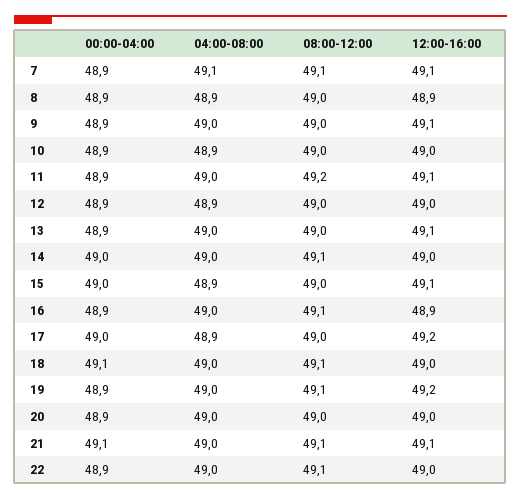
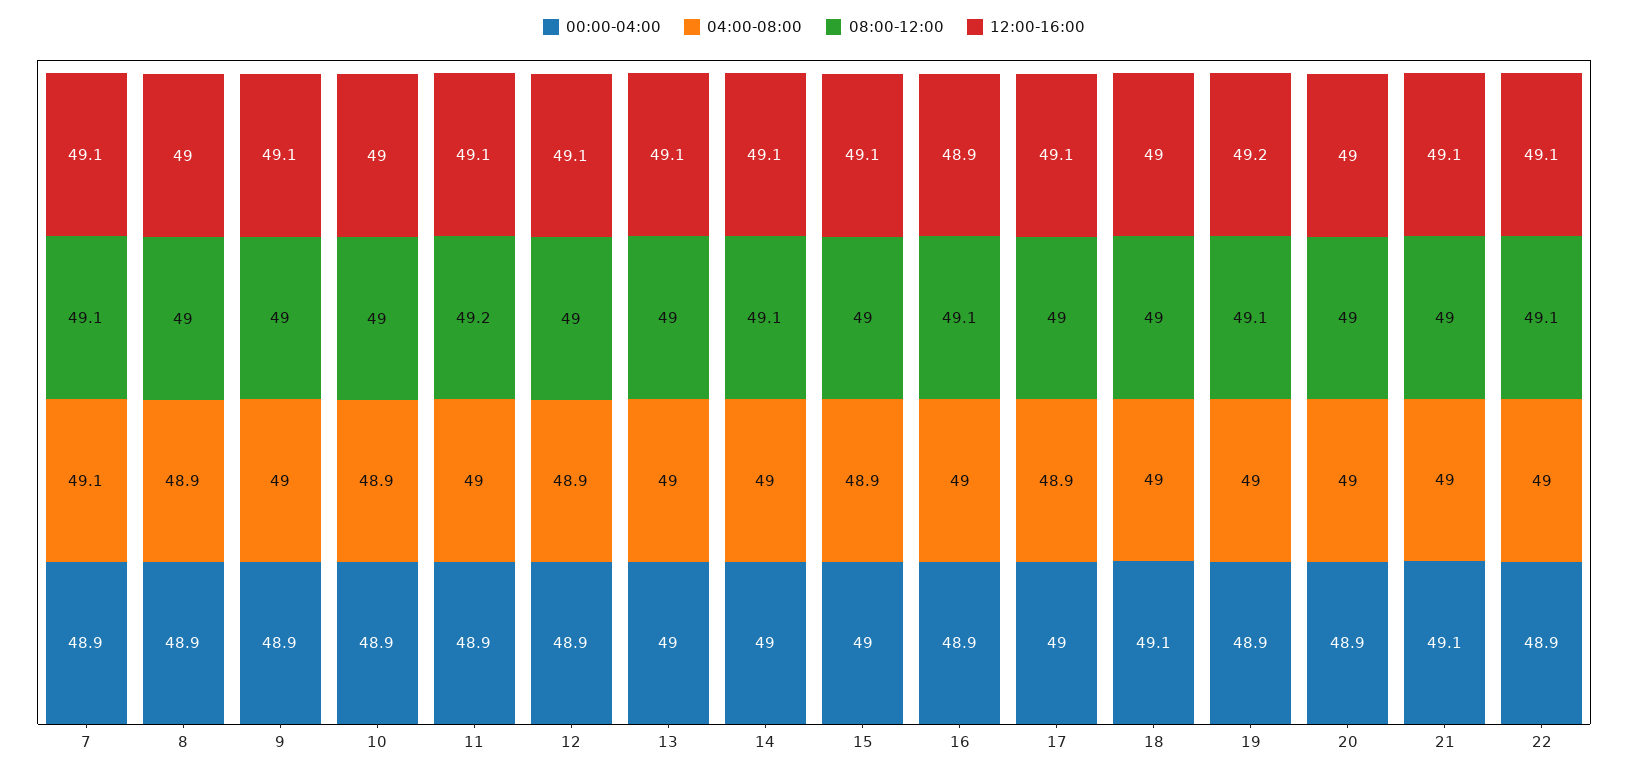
12:00-16:00, 8: 48.9 -> 49
12:00-16:00, 12: 49 -> 49.1
00:00-04:00, 13: 48.9 -> 49
12:00-16:00, 14: 49 -> 49.1
12:00-16:00, 17: 49.2 -> 49.1
08:00-12:00, 18: 49.1 -> 49
08:00-12:00, 21: 49.1 -> 49
12:00-16:00, 22: 49 -> 49.1

